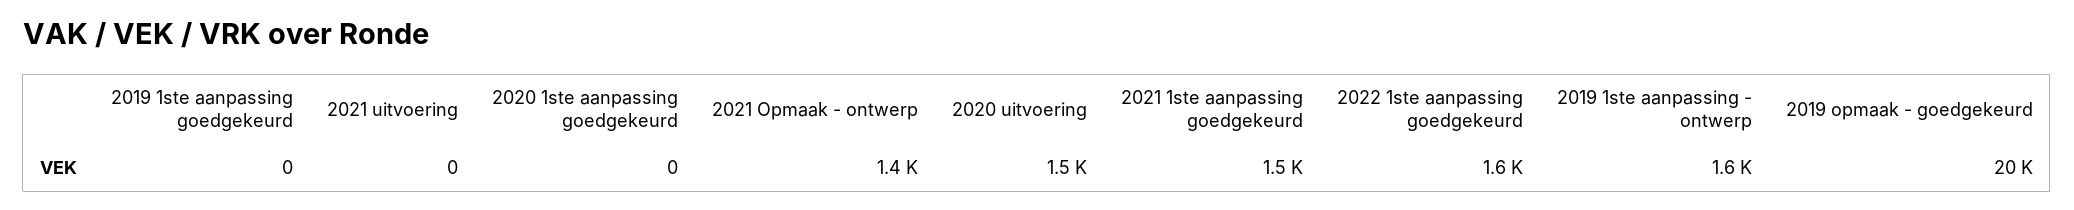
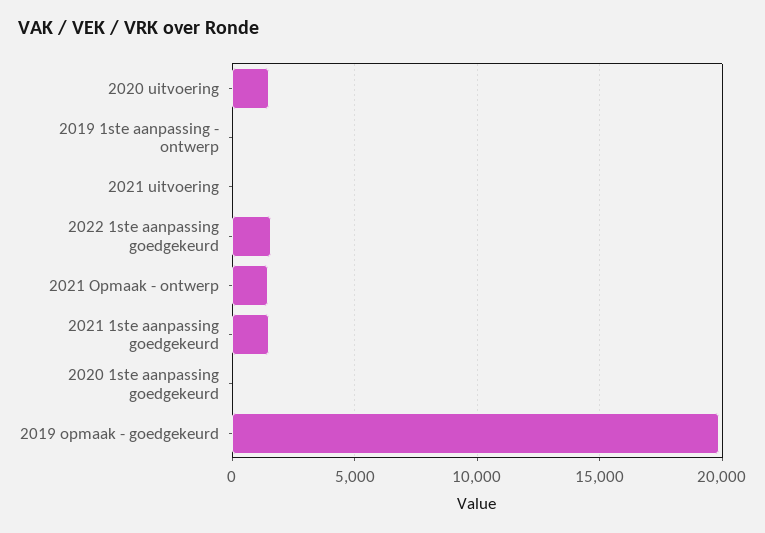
2019 1ste aanpassing goedgekeurd: 0 -> none
2019 1ste aanpassing - ontwerp: 1600 -> 0

